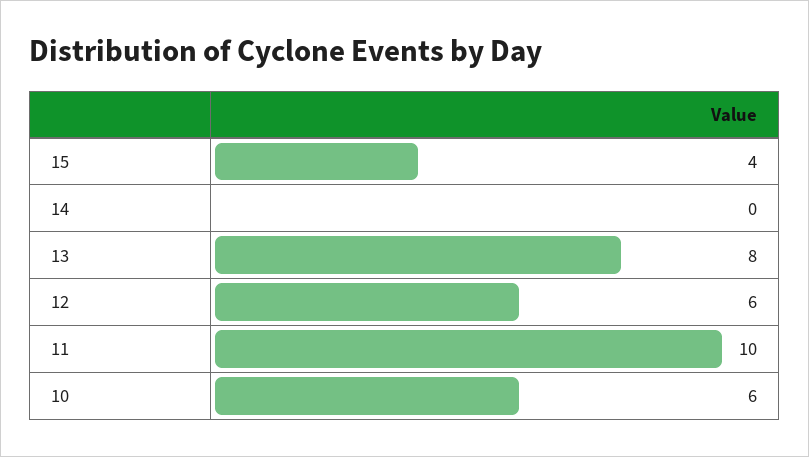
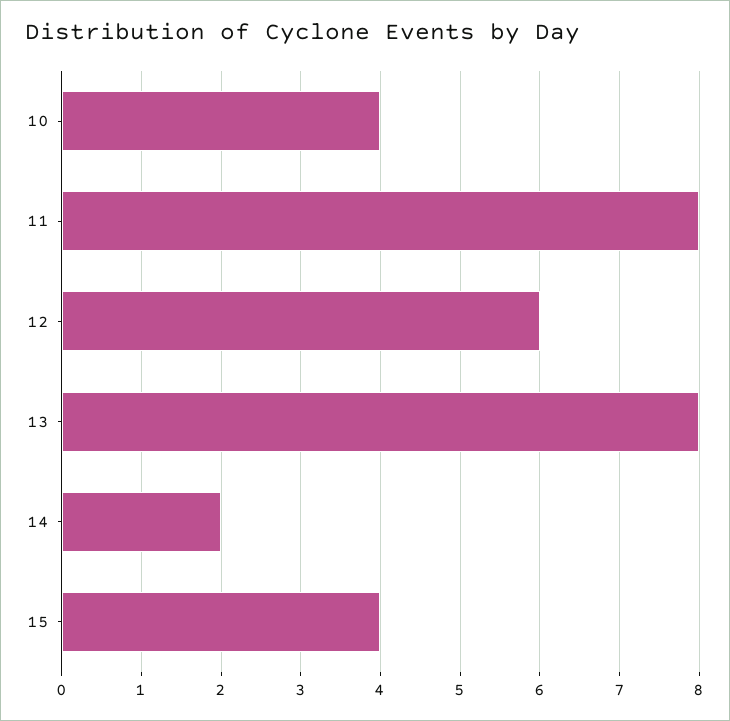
14: 0 -> 2
11: 10 -> 8
10: 6 -> 4

